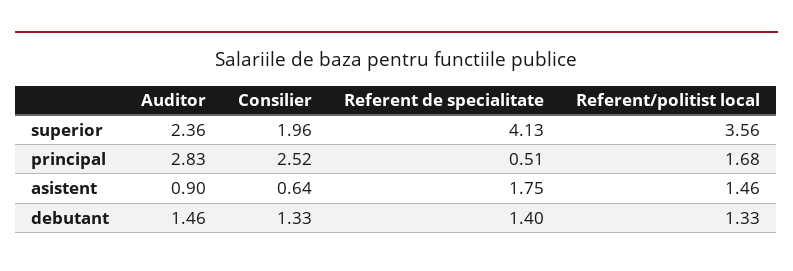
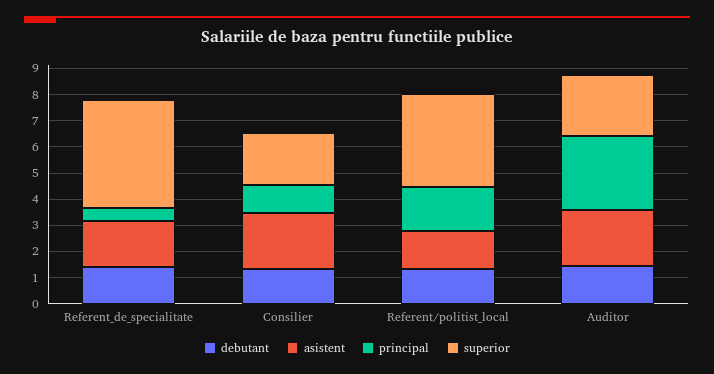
principal, Consilier: 2.52 -> 1
asistent, Auditor: 0.9 -> 2
asistent, Consilier: 0.64 -> 2

